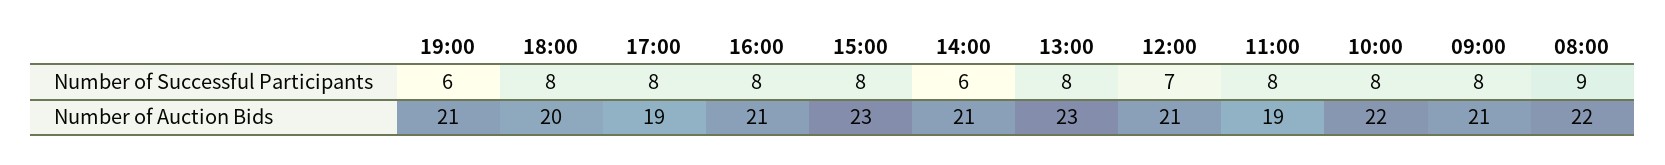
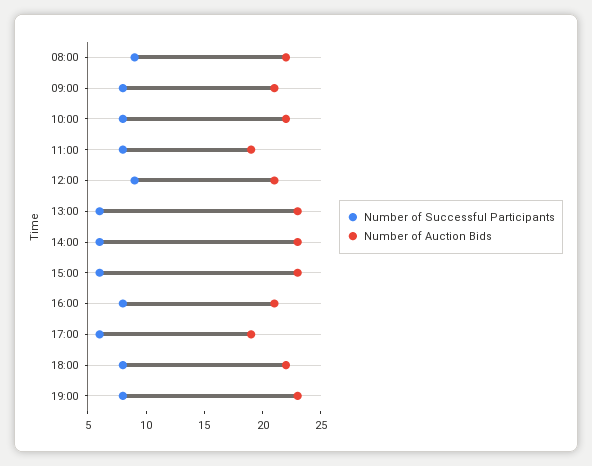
Number of Successful Participants, 19:00: 6 -> 8
Number of Successful Participants, 17:00: 8 -> 6
Number of Successful Participants, 15:00: 8 -> 6
Number of Successful Participants, 13:00: 8 -> 6
Number of Successful Participants, 12:00: 7 -> 9
Number of Auction Bids, 19:00: 21 -> 23
Number of Auction Bids, 18:00: 20 -> 22
Number of Auction Bids, 14:00: 21 -> 23

